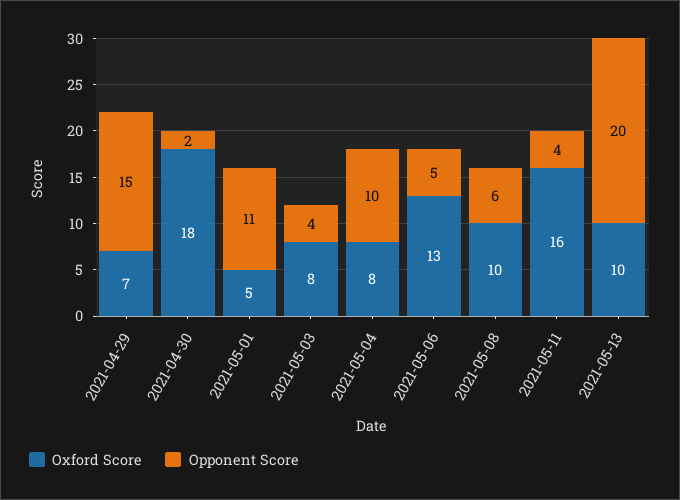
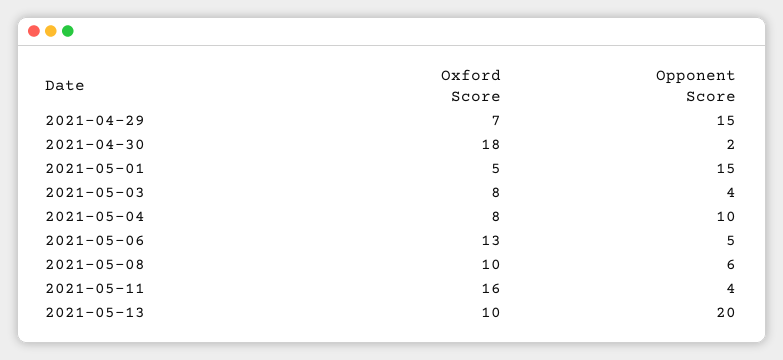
Opponent Score, 2021-05-01: 11 -> 15

